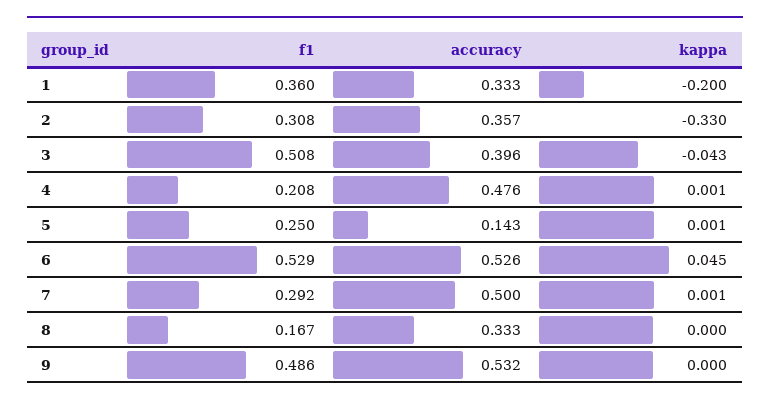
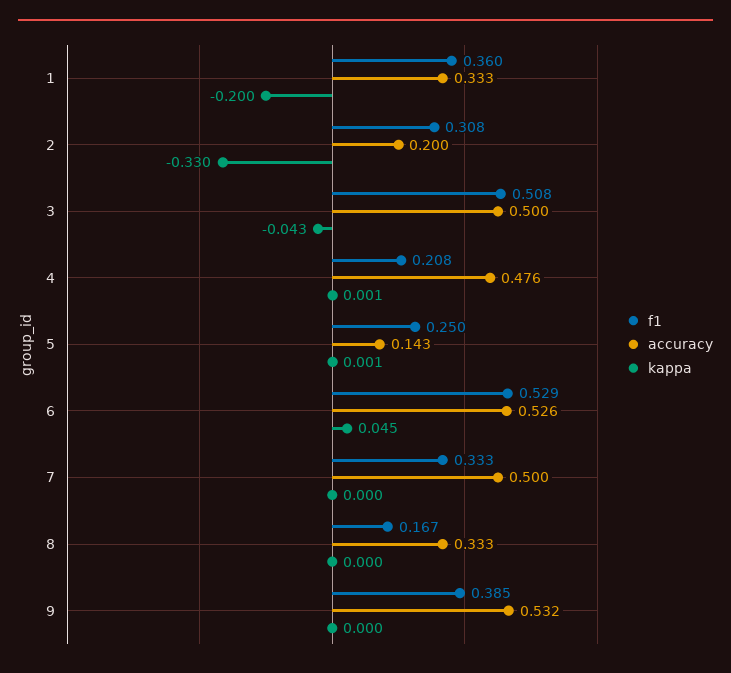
accuracy, 2: 0.357 -> 0.2
accuracy, 3: 0.396 -> 0.5
f1, 7: 0.292 -> 0.333
kappa, 7: 0.001 -> 0
f1, 9: 0.486 -> 0.385

